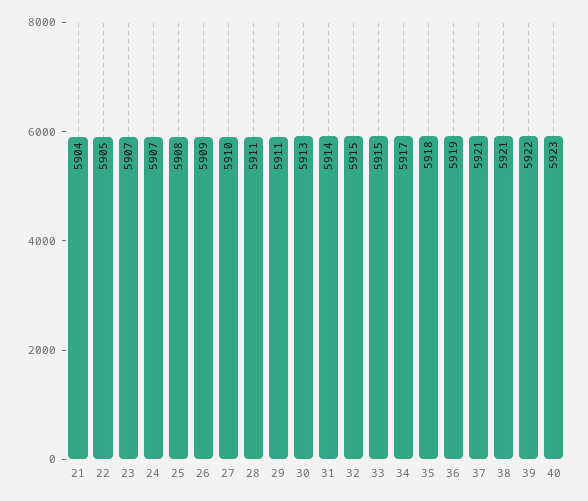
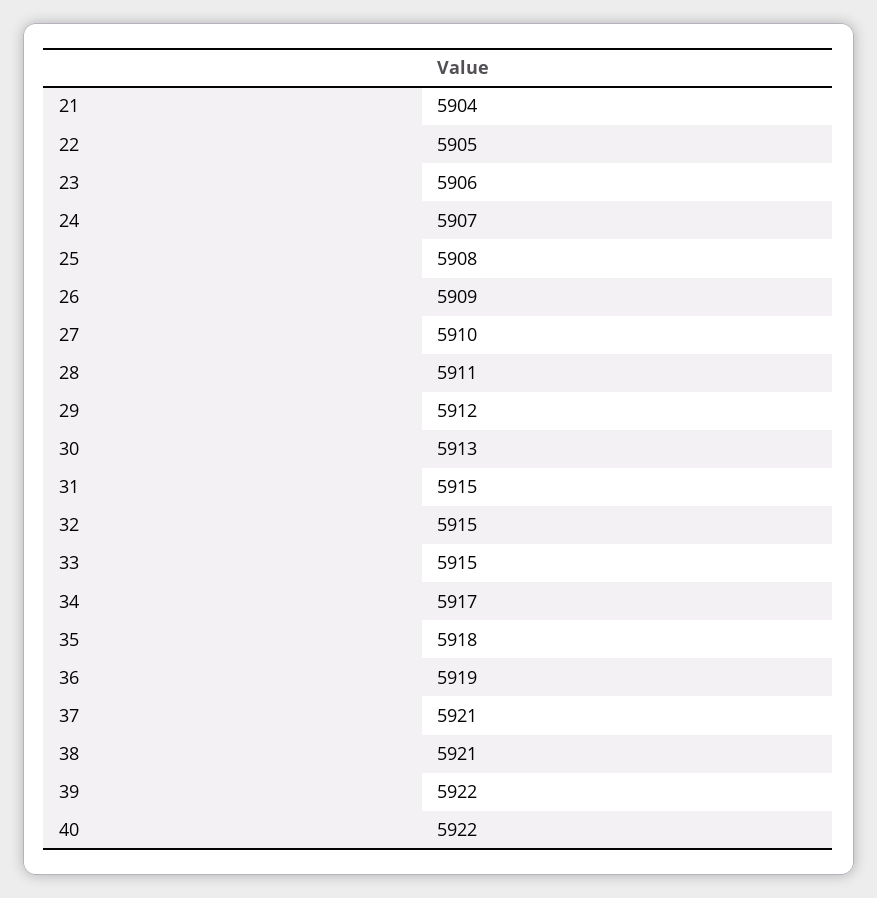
23: 5907 -> 5906
29: 5911 -> 5912
31: 5914 -> 5915
40: 5923 -> 5922

